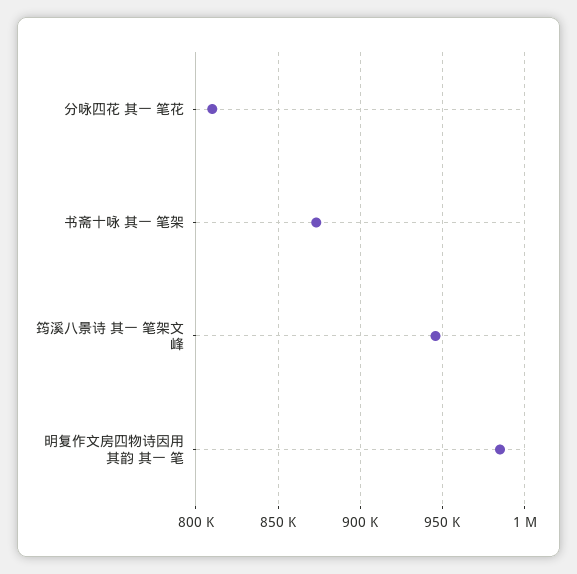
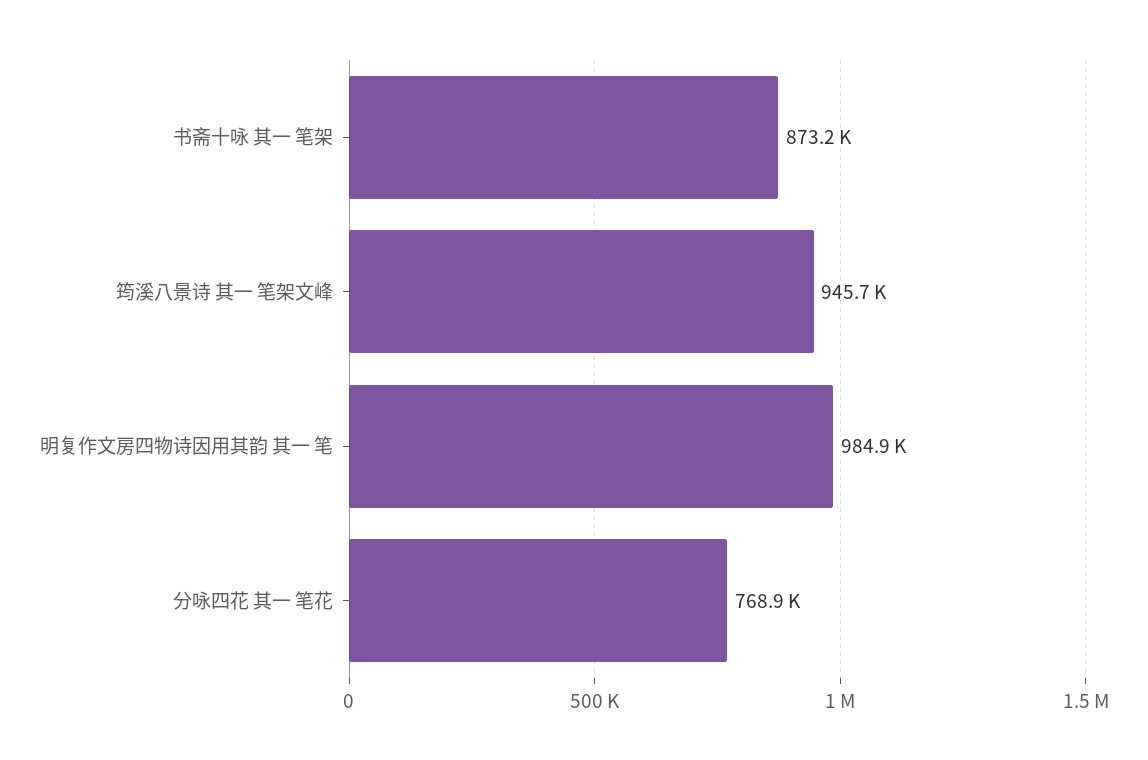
分咏四花 其一 笔花: 810000 -> 768900

